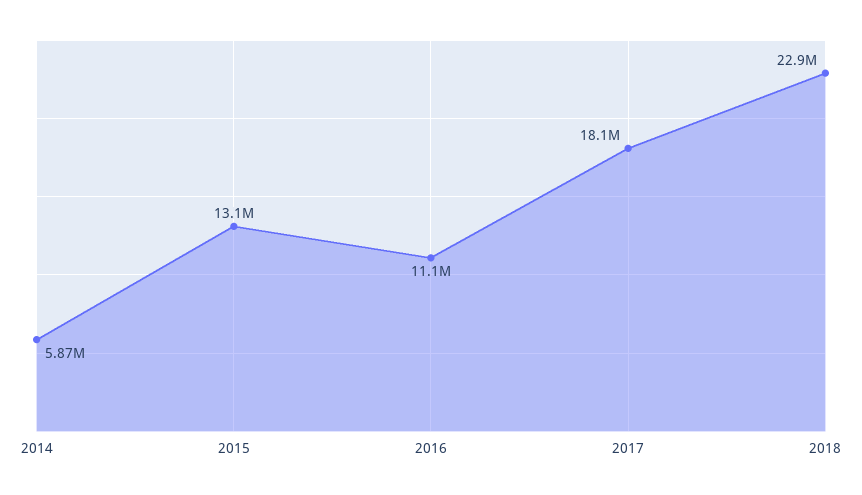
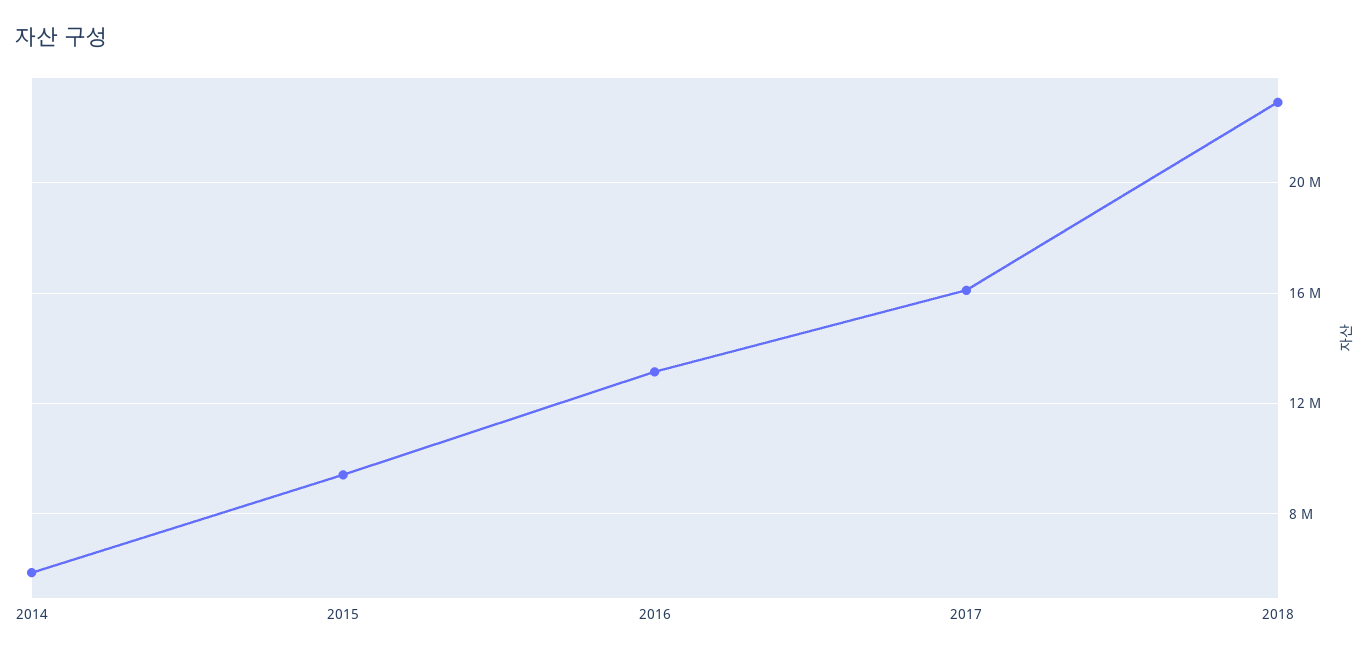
2015: 13100000 -> 9500000
2016: 11100000 -> 13000000
2017: 18100000 -> 16000000

